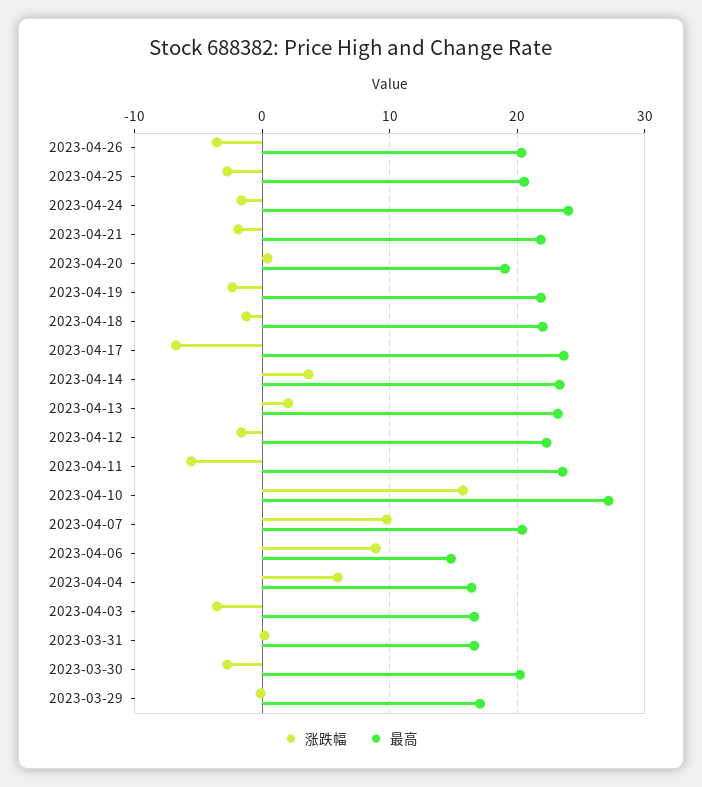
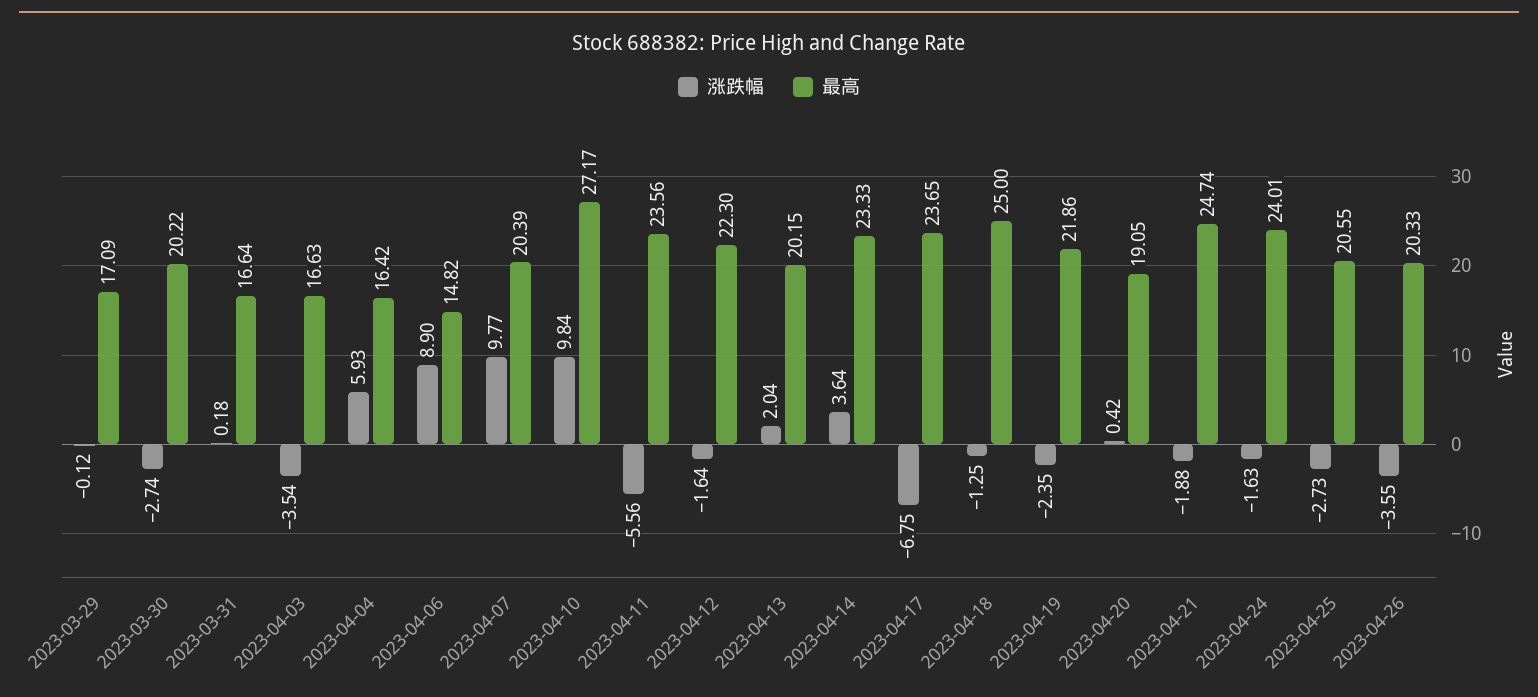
最高, 2023-04-21: 22 -> 24.74
最高, 2023-04-18: 22 -> 25
最高, 2023-04-13: 23 -> 20.15
涨跌幅, 2023-04-10: 16 -> 9.84

